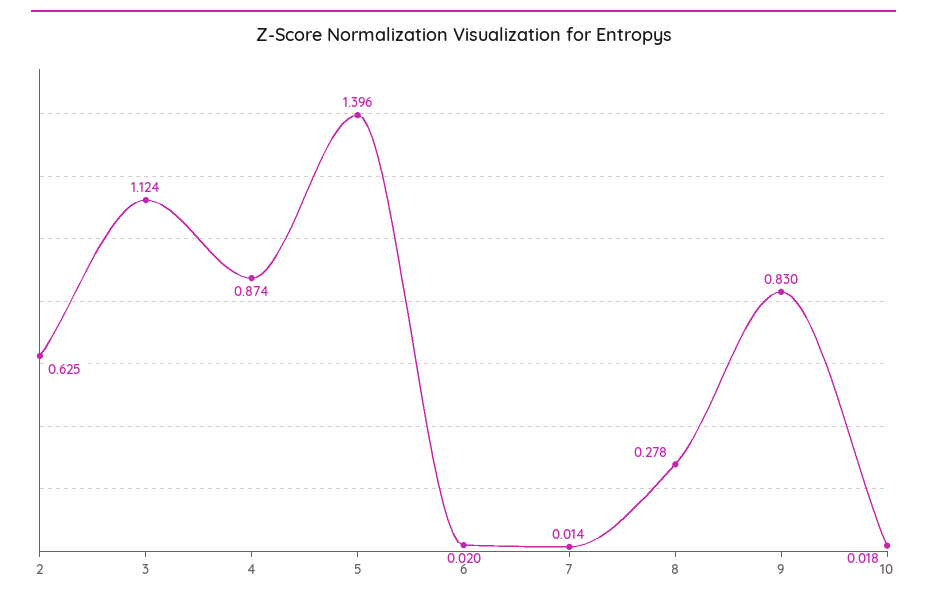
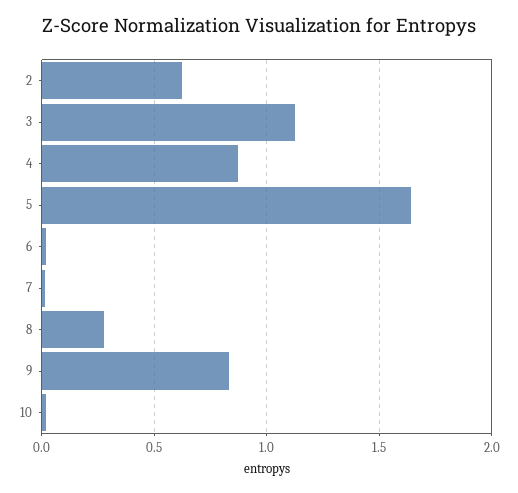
5: 1.396 -> 1.65

